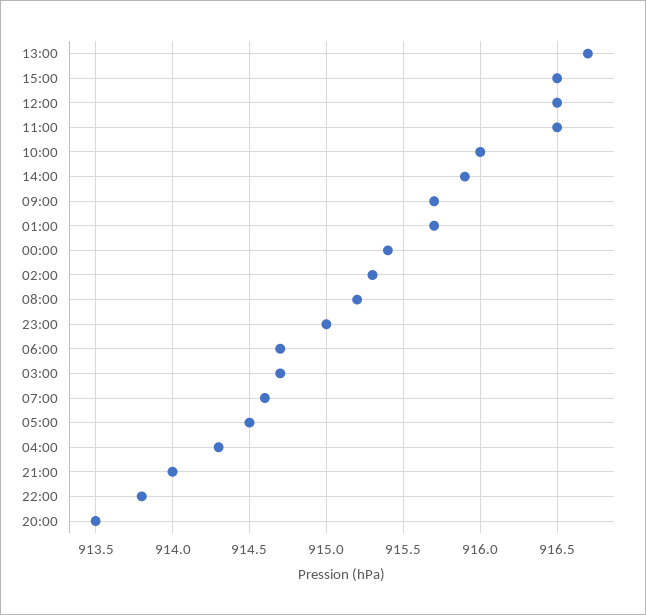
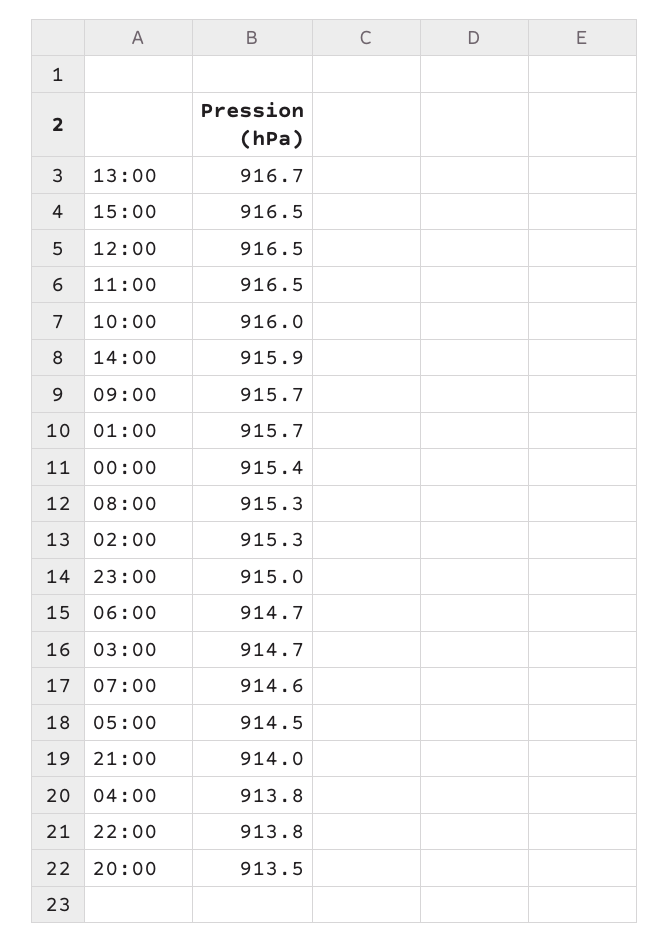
08:00: 915.2 -> 915.3
04:00: 914.3 -> 913.8

